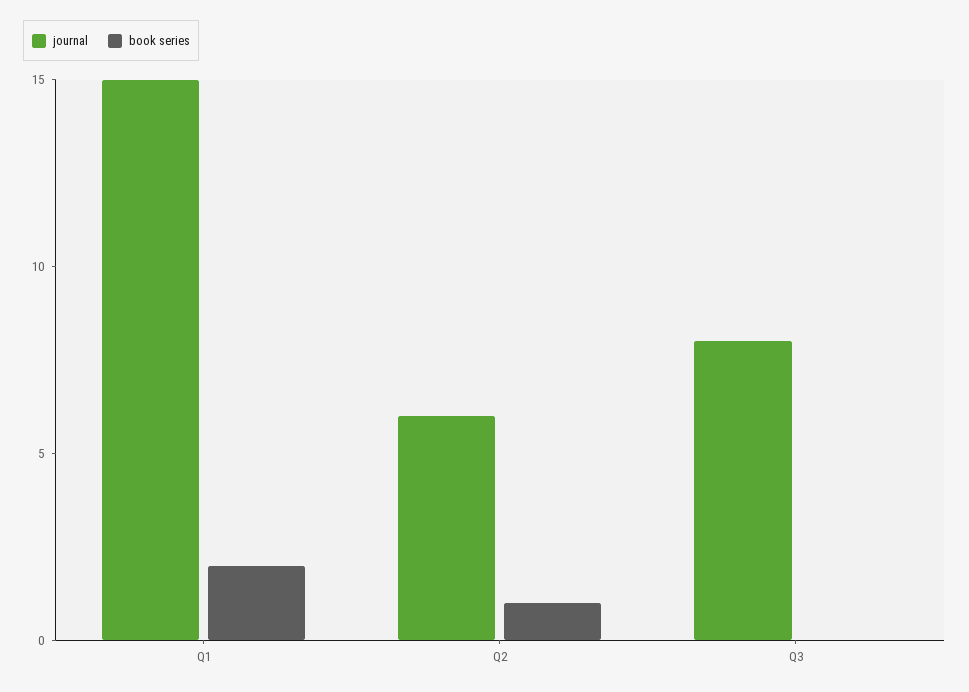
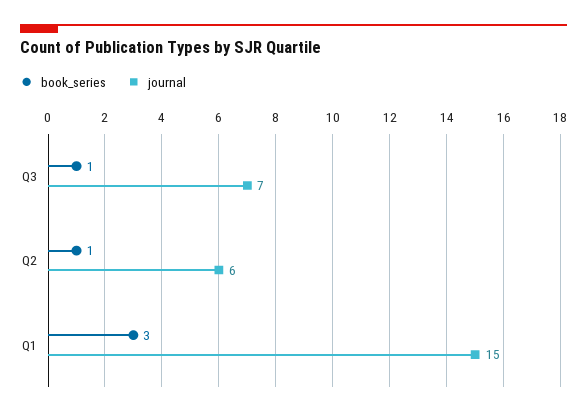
book series, Q1: 2 -> 3
journal, Q3: 8 -> 7
book series, Q3: 0 -> 1

